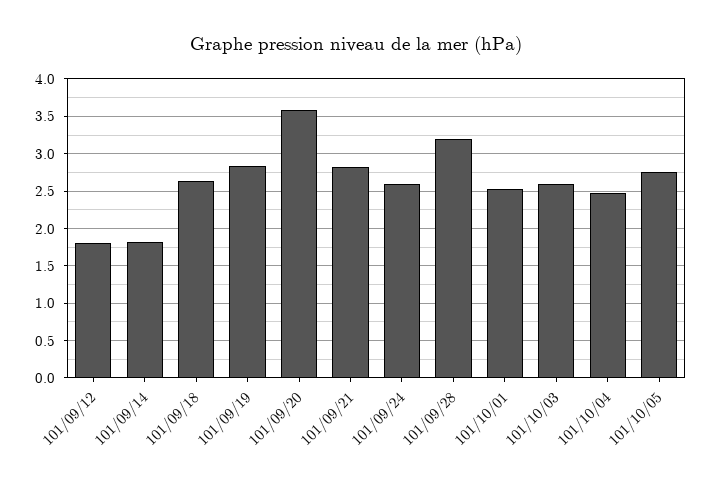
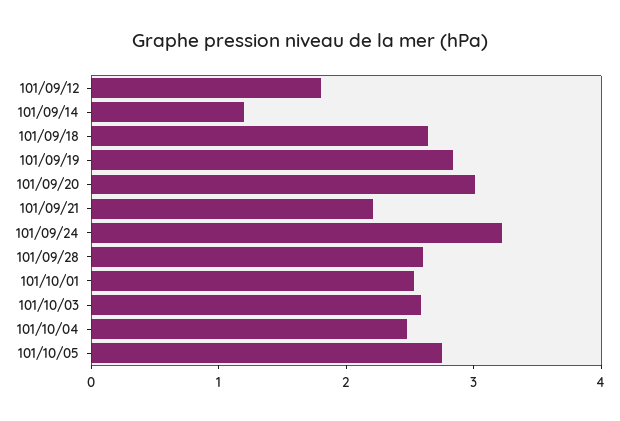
101/09/14: 1.8 -> 1.2
101/09/20: 3.6 -> 3
101/09/21: 2.8 -> 2.2
101/09/24: 2.6 -> 3.2
101/09/28: 3.2 -> 2.6

